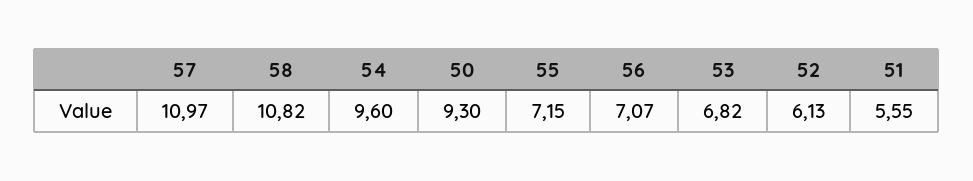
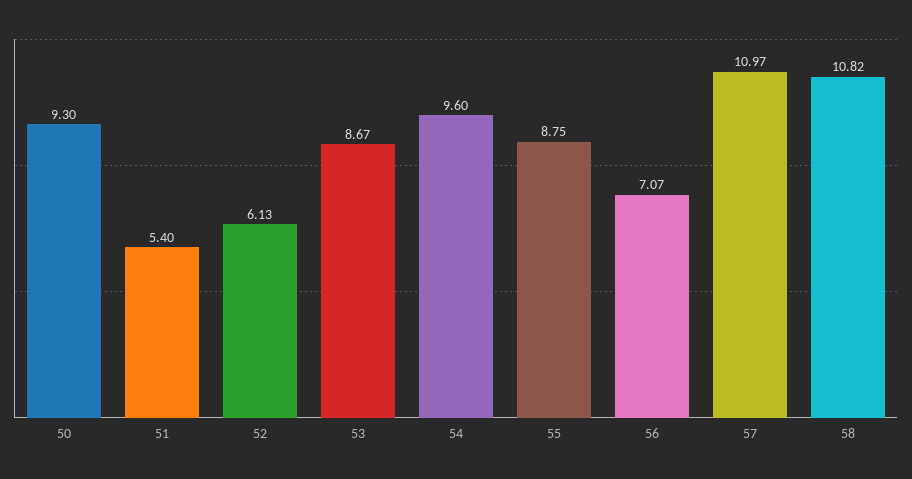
55: 7.15 -> 8.75
53: 6.82 -> 8.67
51: 5.55 -> 5.4

